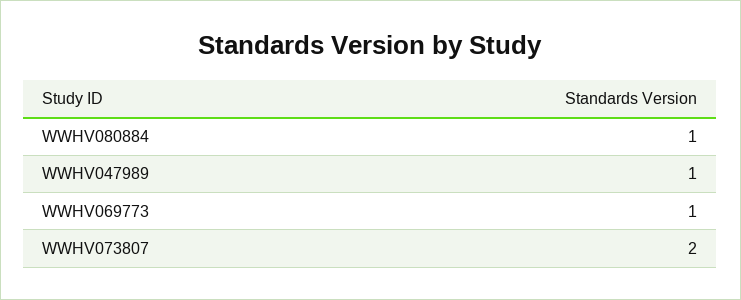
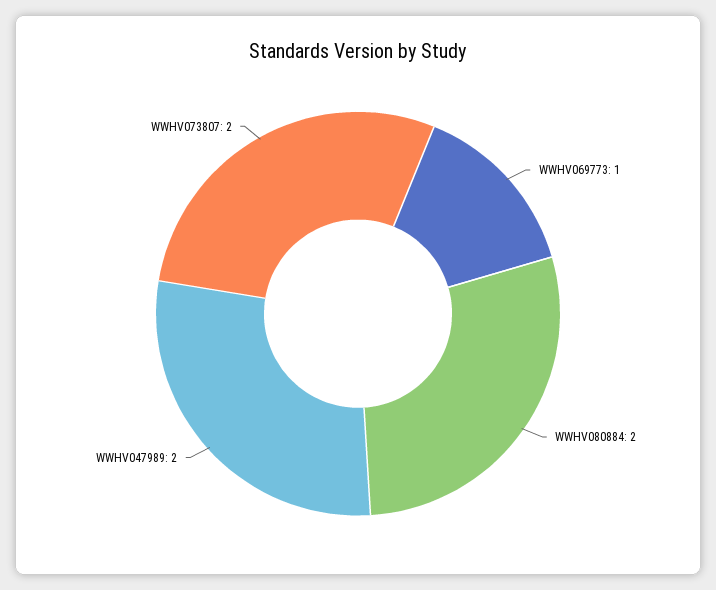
WWHV080884: 1 -> 2
WWHV047989: 1 -> 2

